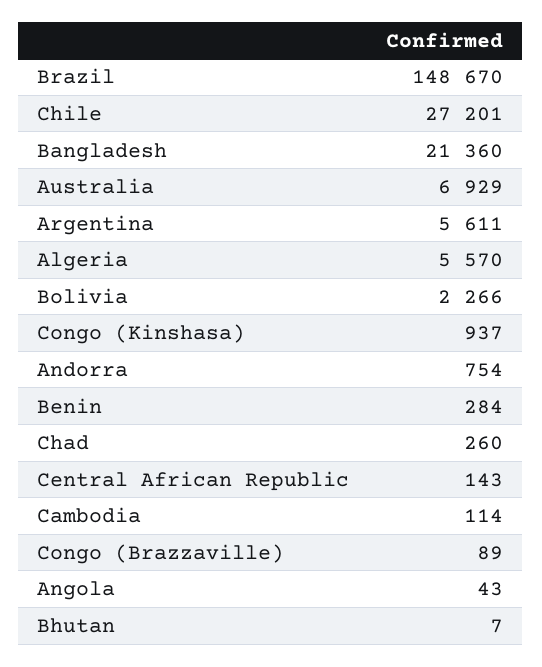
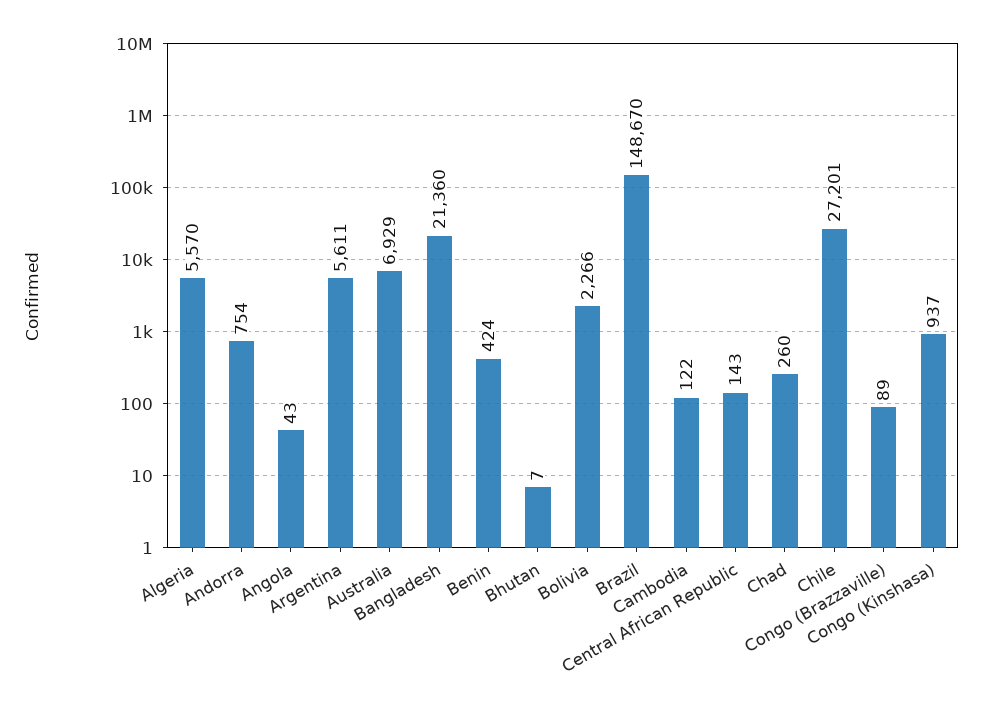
Benin: 284 -> 424
Cambodia: 114 -> 122

